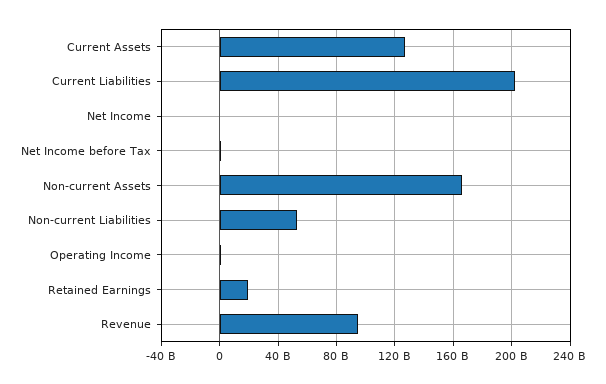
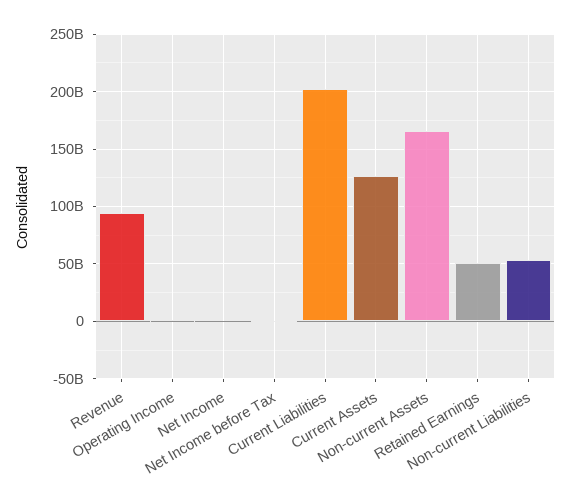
Retained Earnings: 20000000000 -> 50000000000

